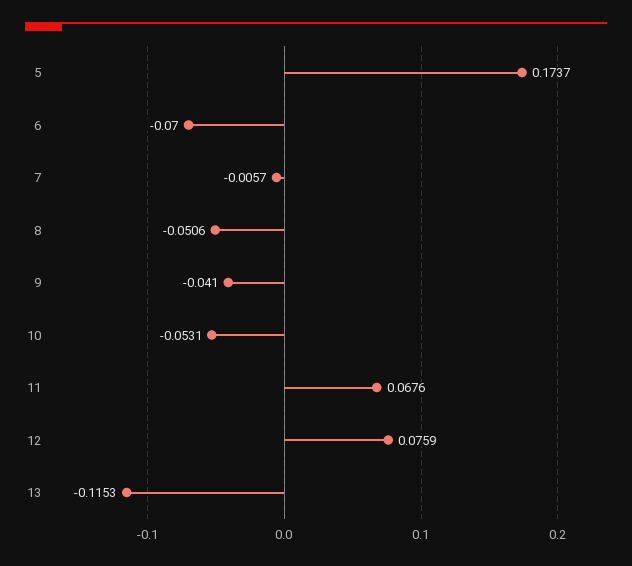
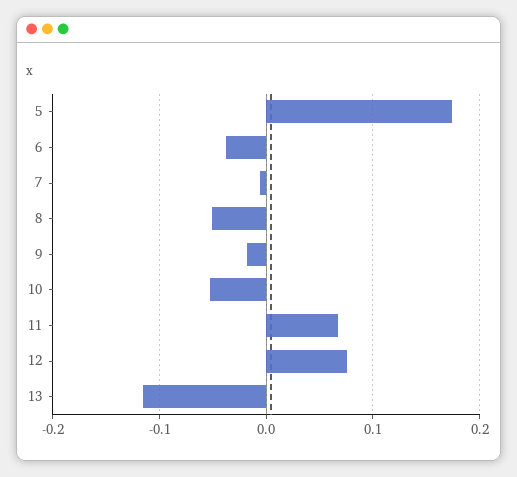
6: -0.07 -> -0.04
9: -0.041 -> -0.02

